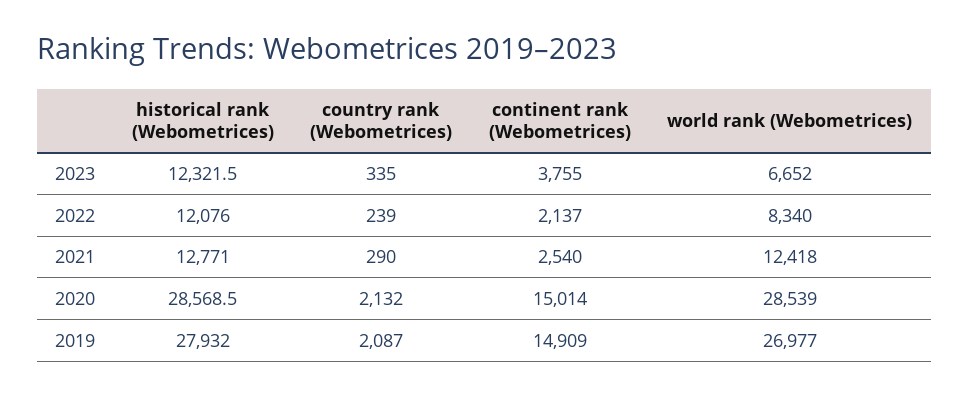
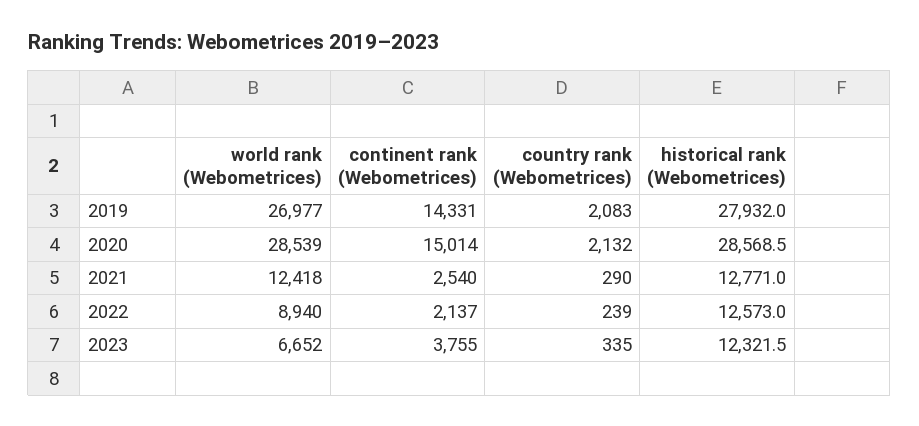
historical rank (Webometrices), 2022: 12076 -> 12573
world rank (Webometrices), 2022: 8340 -> 8940
country rank (Webometrices), 2019: 2087 -> 2083
continent rank (Webometrices), 2019: 14909 -> 14331

